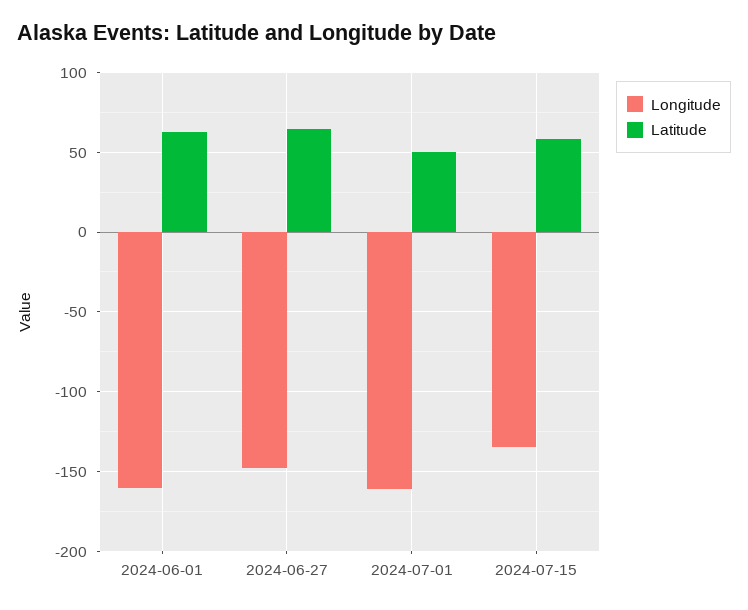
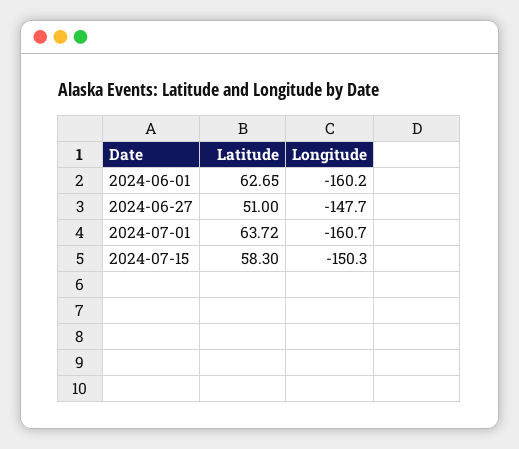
Latitude, 2024-06-27: 65 -> 51
Latitude, 2024-07-01: 50 -> 63.72
Longitude, 2024-07-15: -135 -> -150.3

